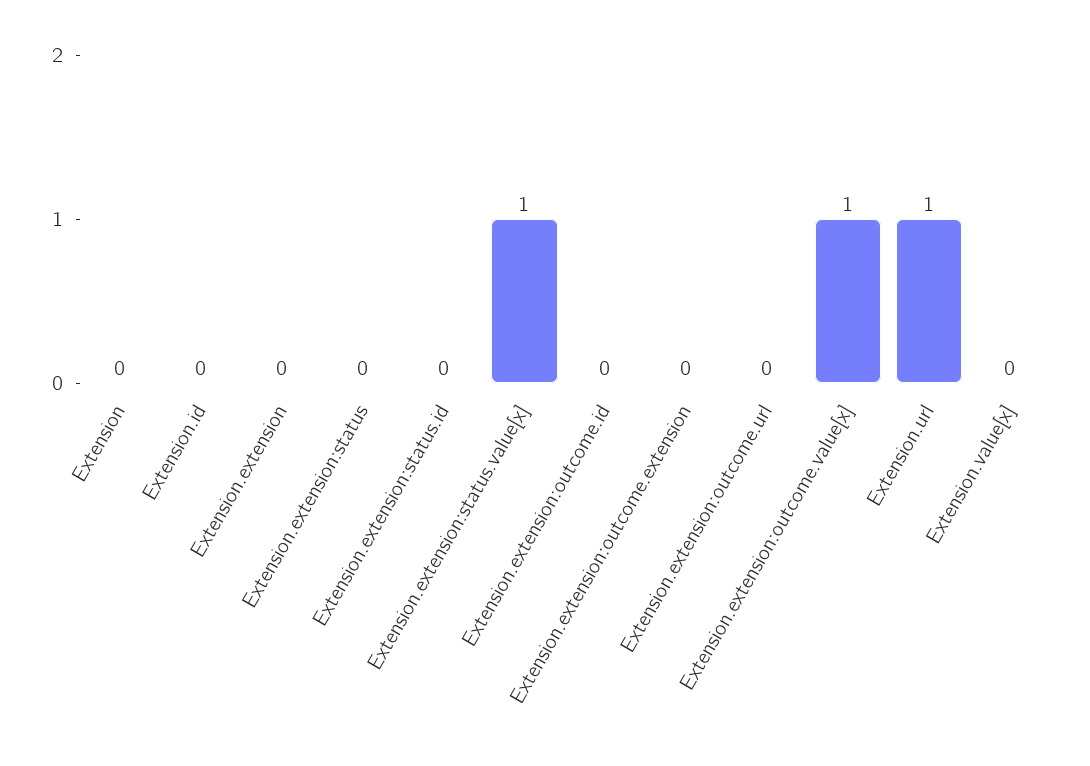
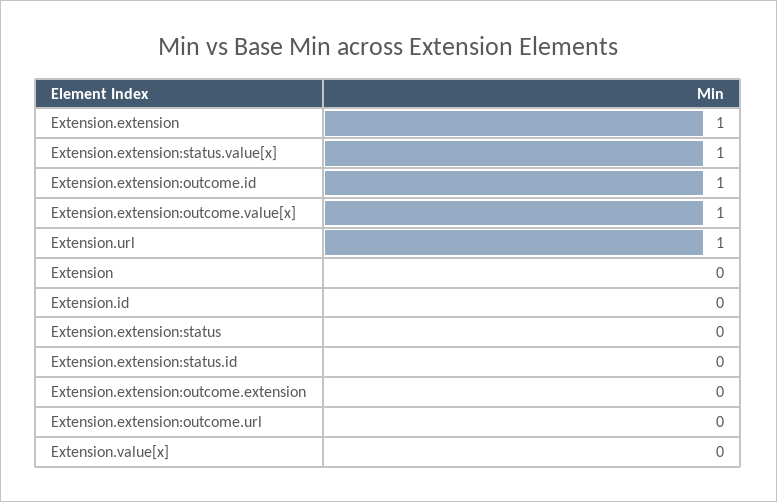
Extension.extension: 0 -> 1
Extension.extension:outcome.id: 0 -> 1

